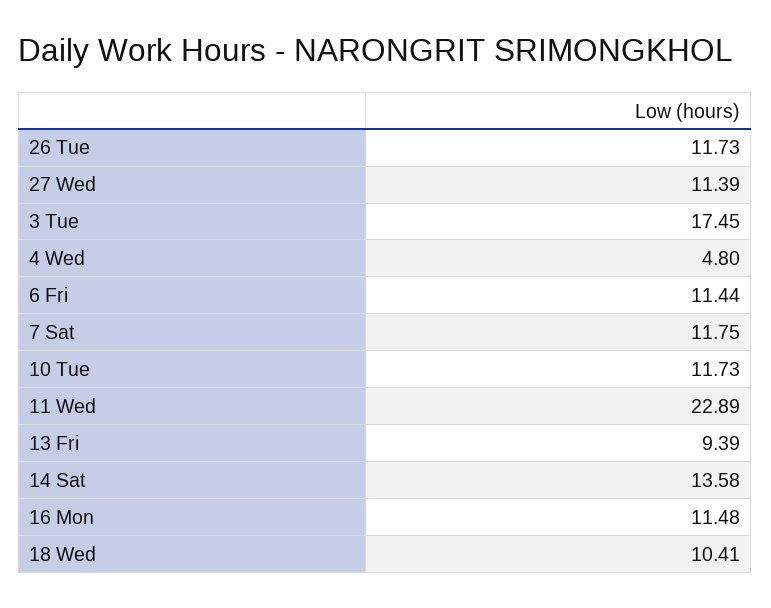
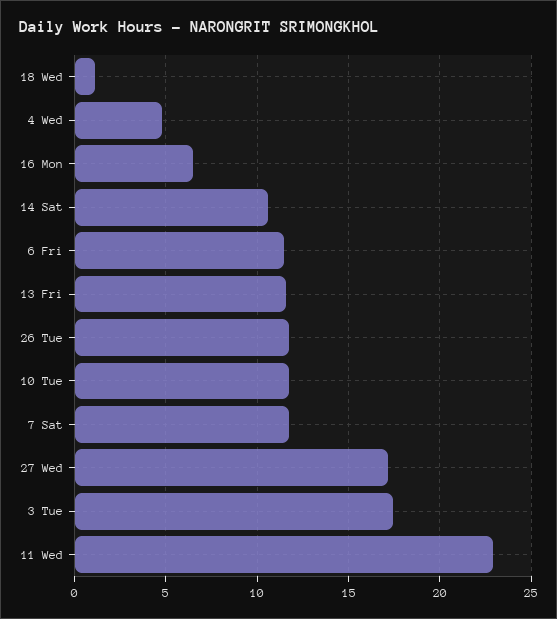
27 Wed: 11.39 -> 17
13 Fri: 9.39 -> 11.5
14 Sat: 13.58 -> 10.5
16 Mon: 11.48 -> 6.5
18 Wed: 10.41 -> 1

